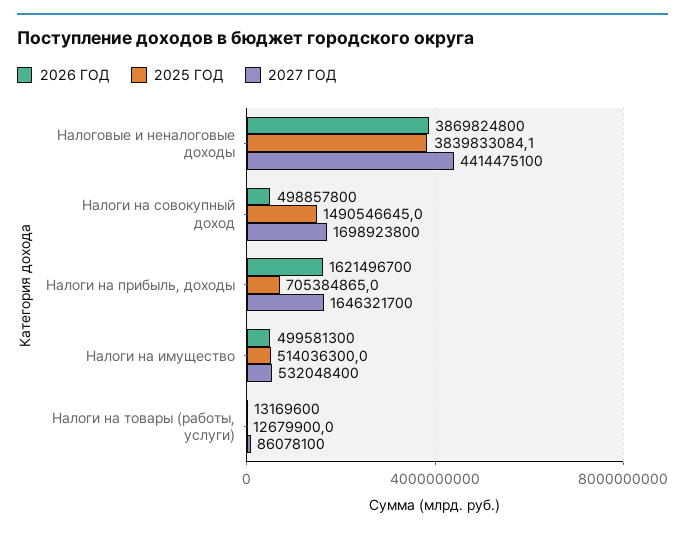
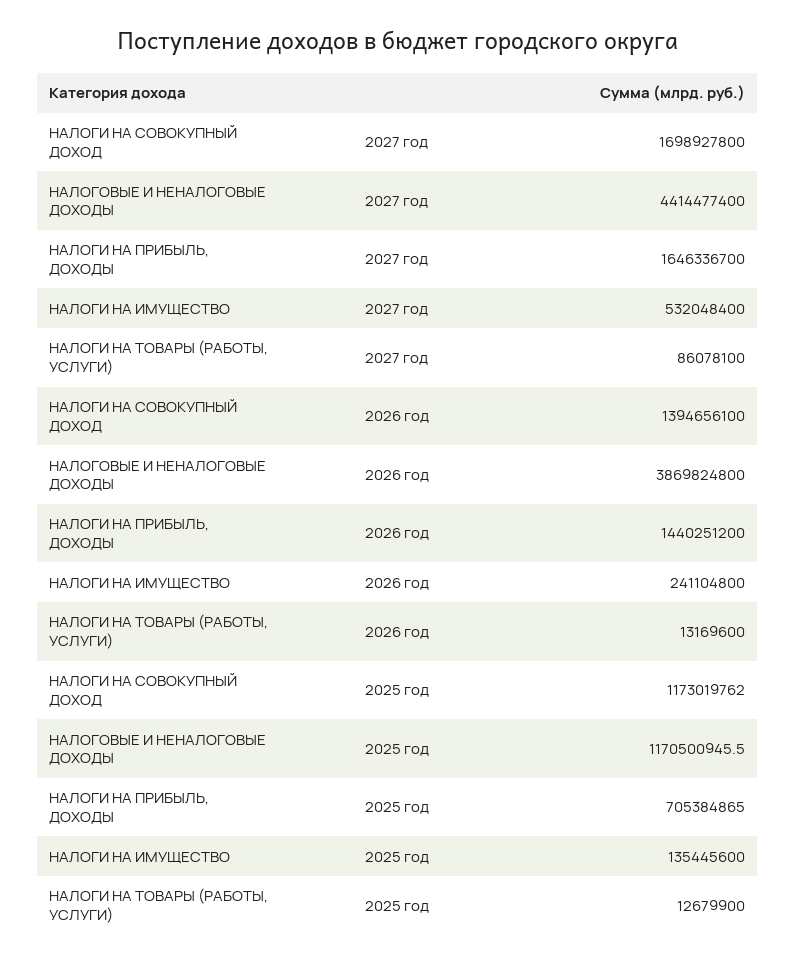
2025 ГОД, Налоговые и неналоговые доходы: 3839833084.1 -> 1170500945.5
2027 ГОД, Налоговые и неналоговые доходы: 4414475100 -> 4414477400
2026 ГОД, Налоги на совокупный доход: 498857800 -> 1394656100
2025 ГОД, Налоги на совокупный доход: 1490546645 -> 1173019762
2027 ГОД, Налоги на совокупный доход: 1698923800 -> 1698927800
2026 ГОД, Налоги на прибыль, доходы: 1621496700 -> 1440251200
2027 ГОД, Налоги на прибыль, доходы: 1646321700 -> 1646336700
2026 ГОД, Налоги на имущество: 499581300 -> 241104800
2025 ГОД, Налоги на имущество: 514036300 -> 135445600

